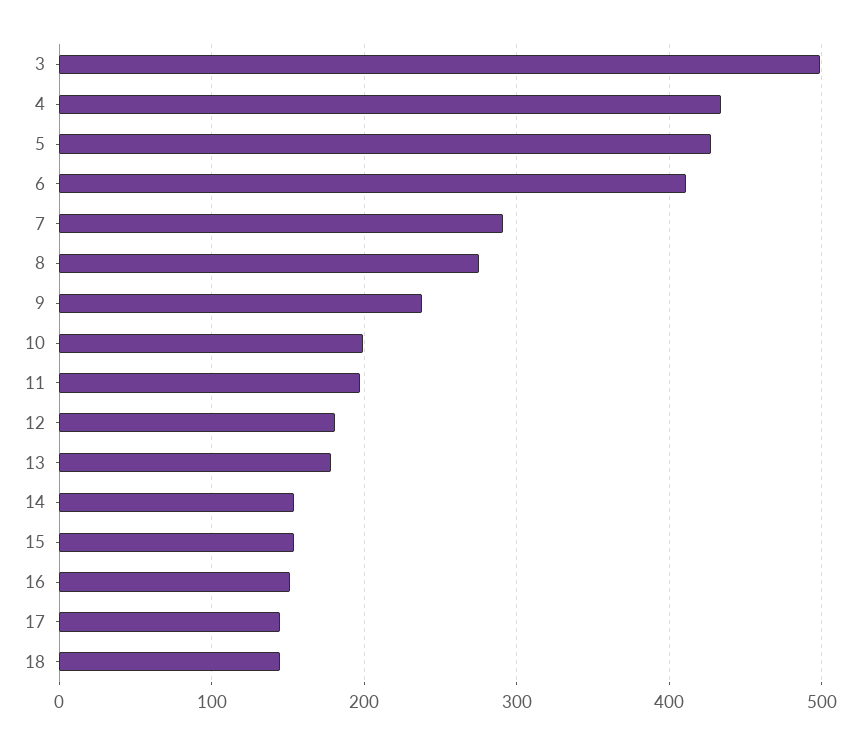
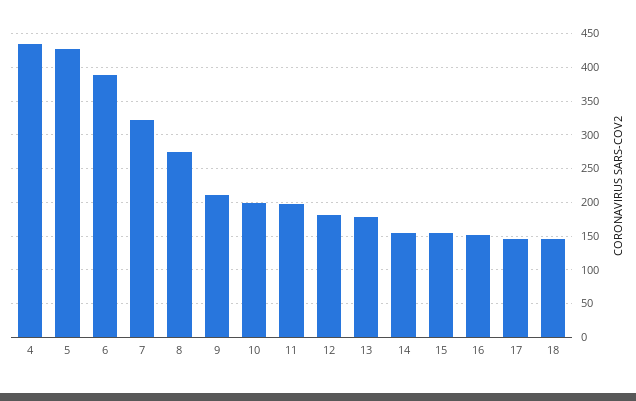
3: 500 -> none
6: 410 -> 390
7: 290 -> 320
9: 240 -> 210

